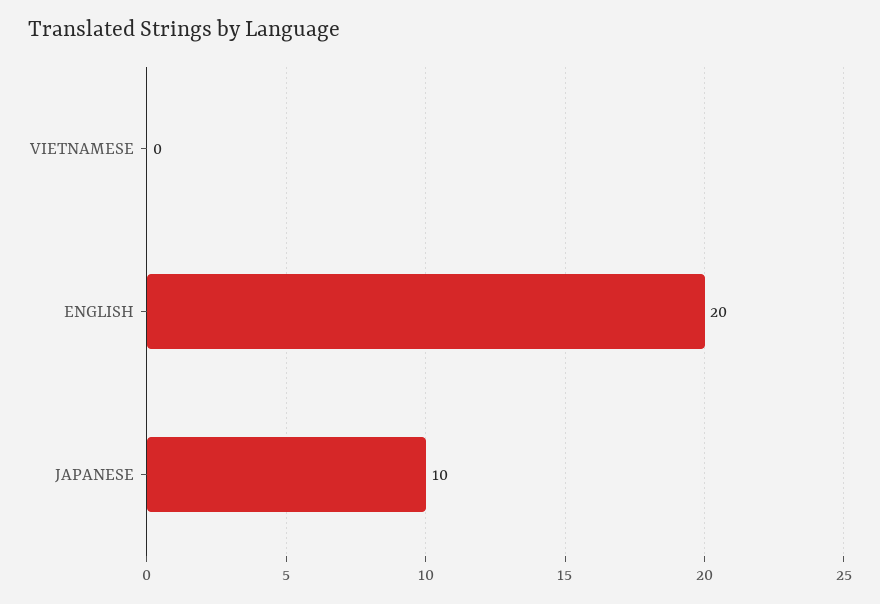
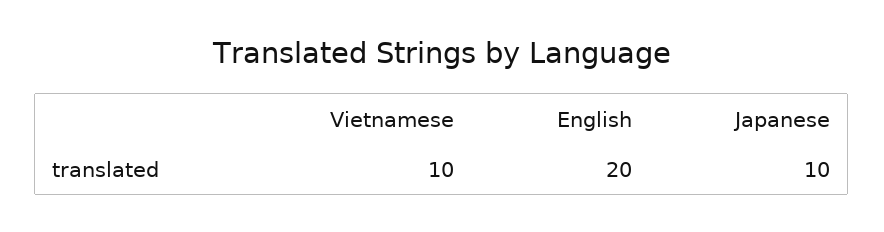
VIETNAMESE: 0 -> 10

